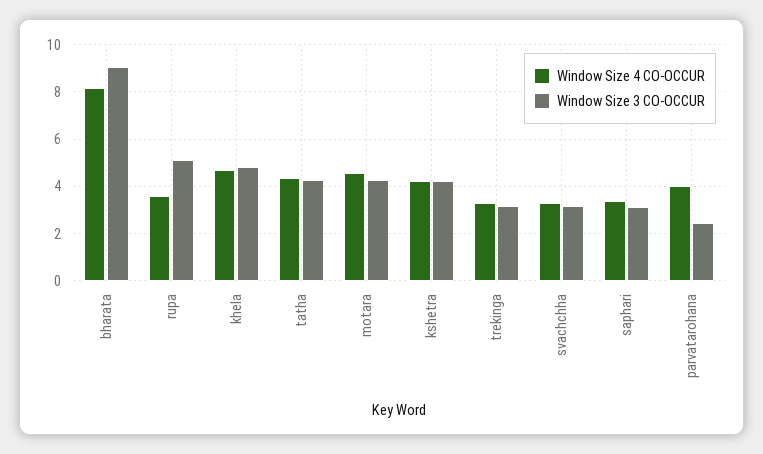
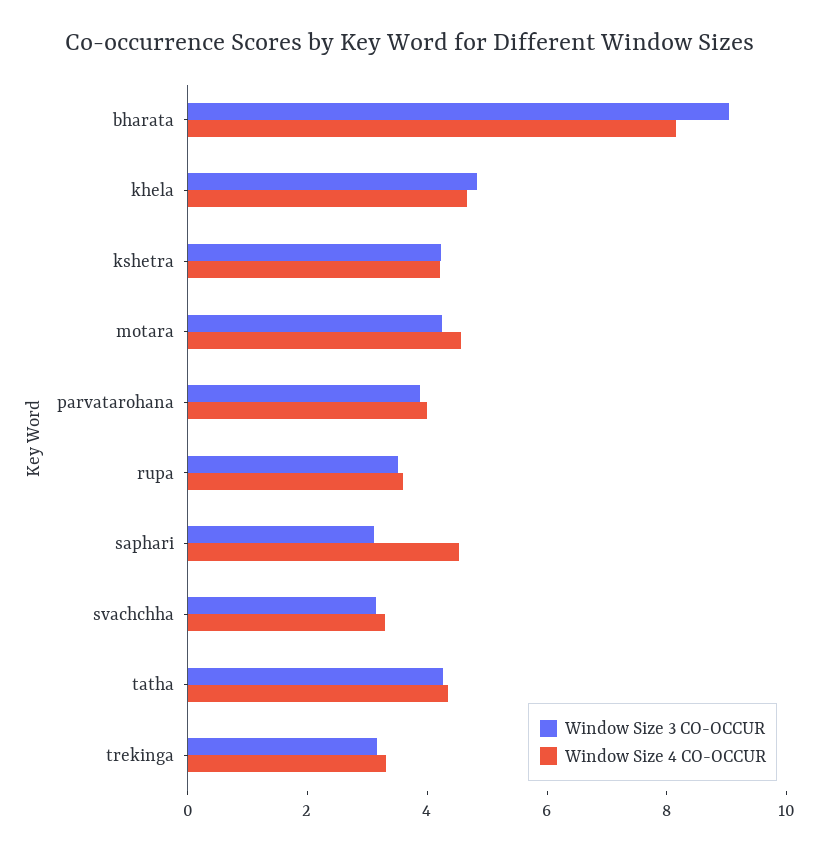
Window Size 3 CO-OCCUR, rupa: 5 -> 3.5
Window Size 4 CO-OCCUR, saphari: 3.5 -> 4.5
Window Size 3 CO-OCCUR, parvatarohana: 2.5 -> 4

